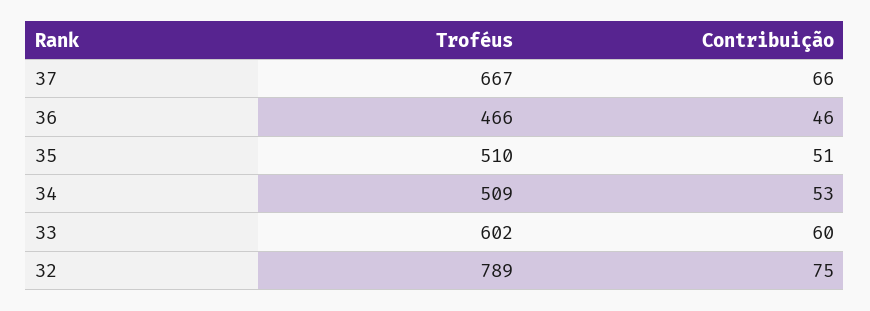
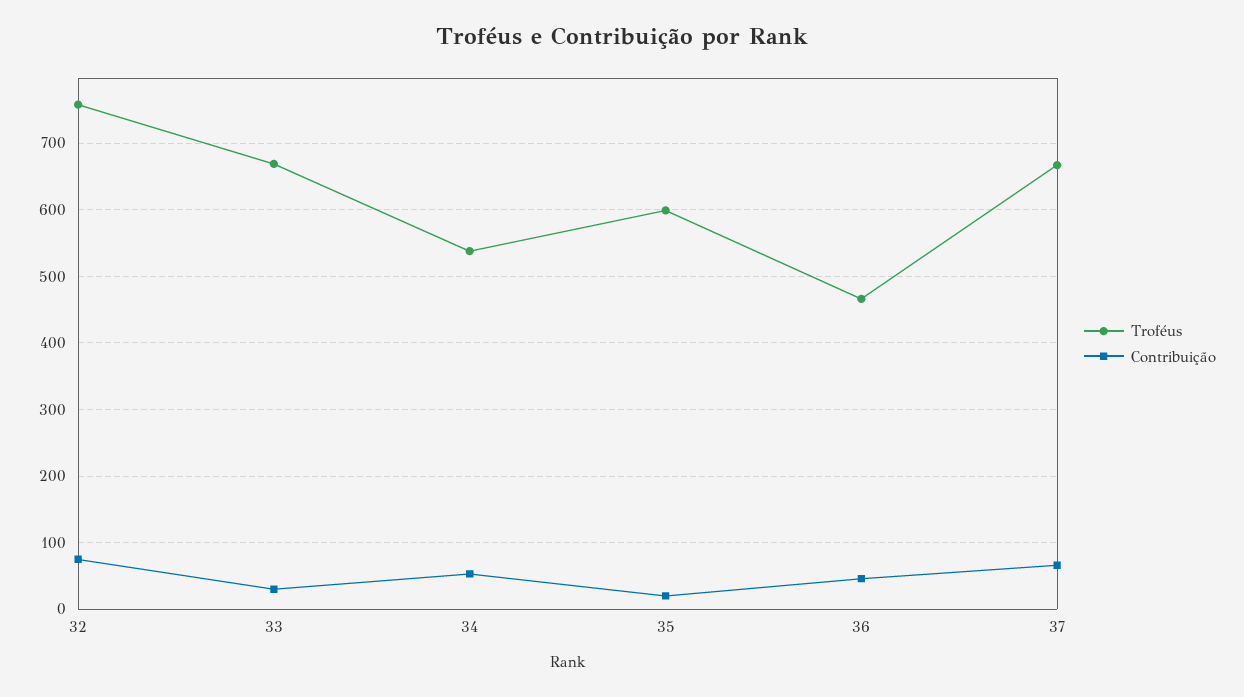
Troféus, 35: 510 -> 600
Contribuição, 35: 51 -> 20
Troféus, 34: 509 -> 540
Troféus, 33: 602 -> 670
Contribuição, 33: 60 -> 30
Troféus, 32: 789 -> 760

